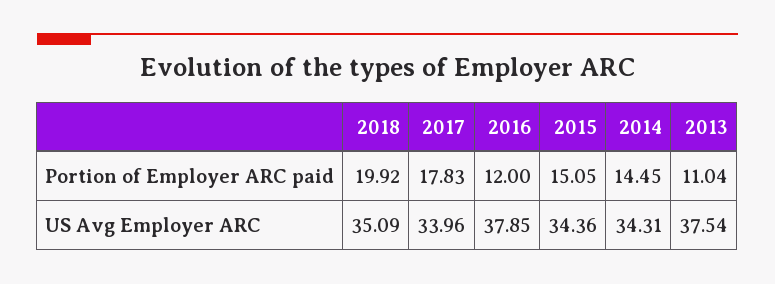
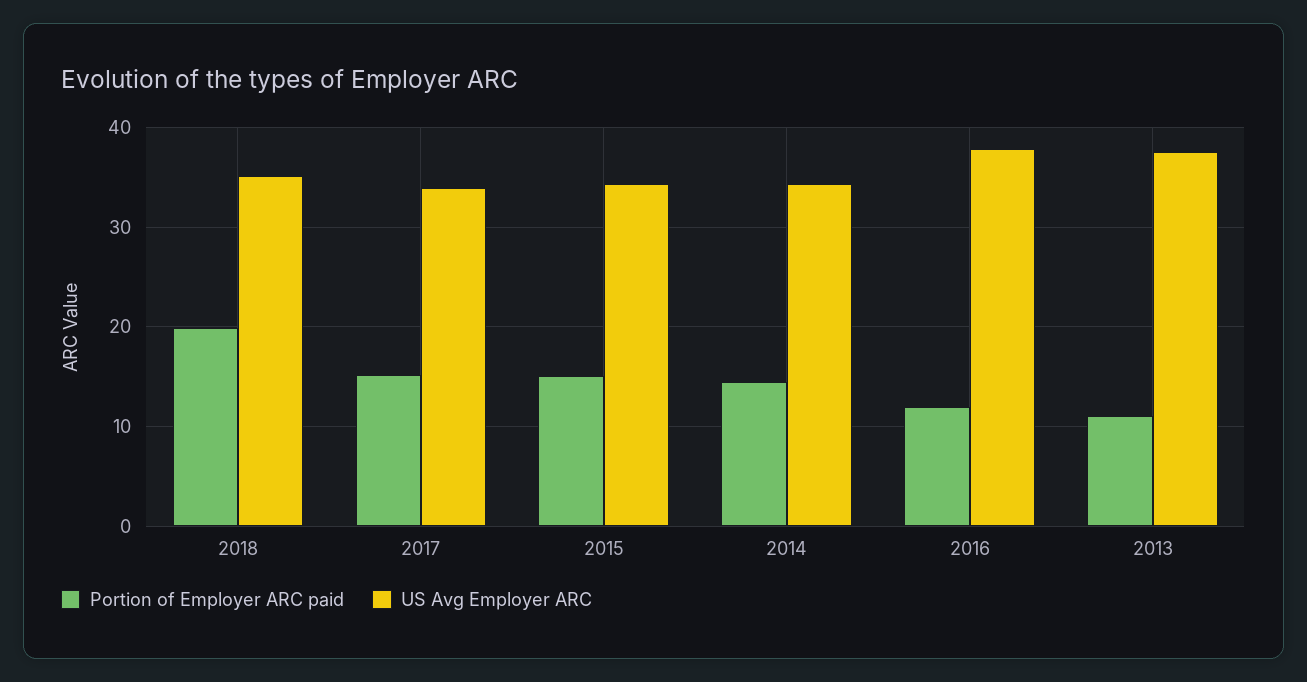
Portion of Employer ARC paid, 2017: 17.83 -> 15

